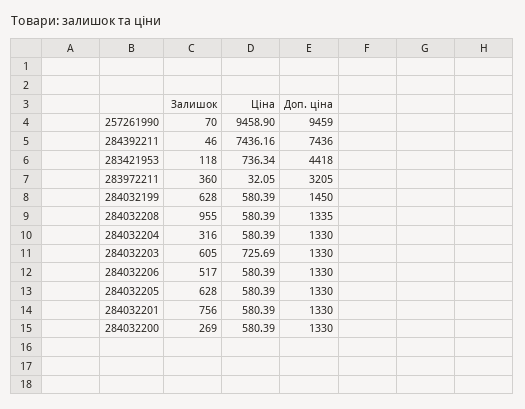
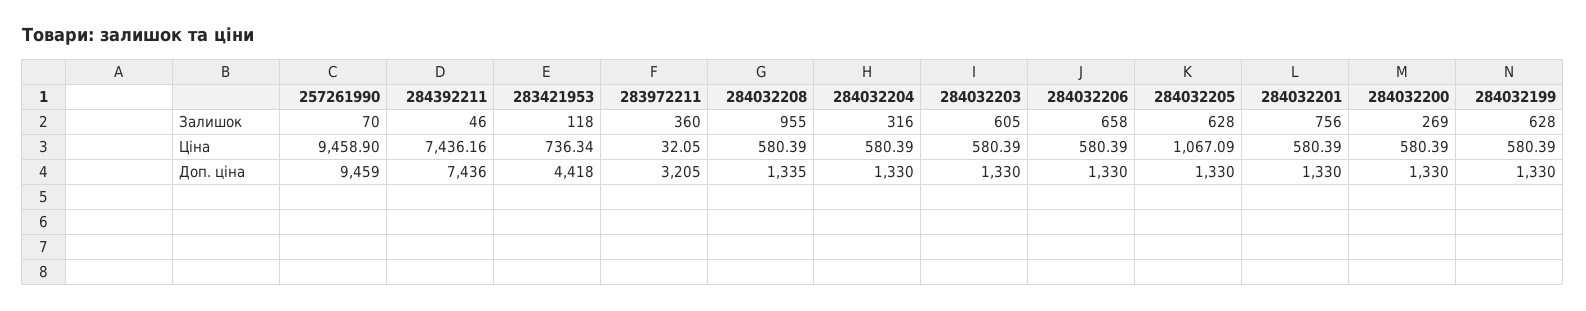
Доп. ціна, 284032199: 1450 -> 1330
Ціна, 284032203: 725.69 -> 580.39
Залишок, 284032206: 517 -> 658
Ціна, 284032205: 580.39 -> 1067.09

